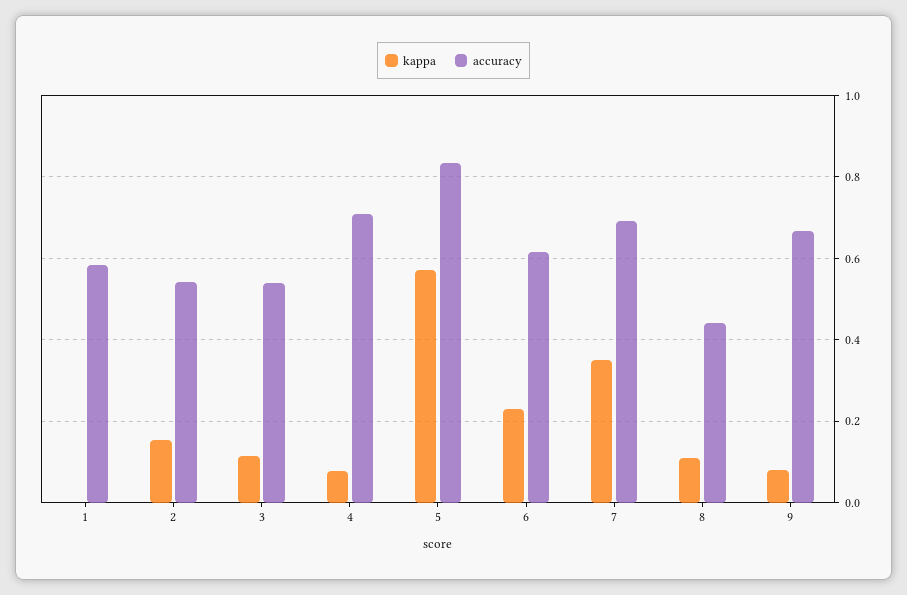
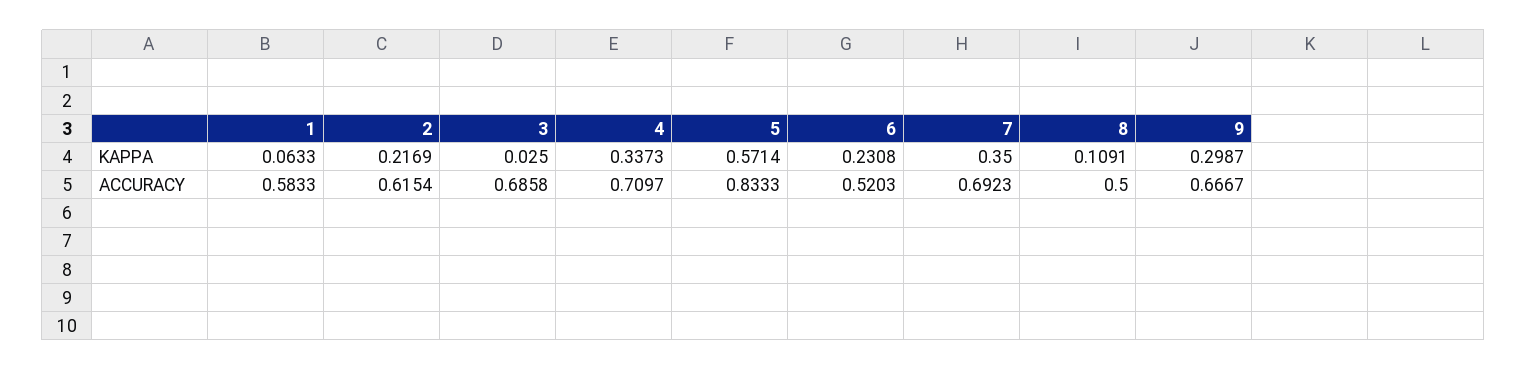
kappa, 1: 0 -> 0.0633
kappa, 2: 0.16 -> 0.2169
accuracy, 2: 0.54 -> 0.6154
kappa, 3: 0.12 -> 0.025
accuracy, 3: 0.54 -> 0.6858
kappa, 4: 0.08 -> 0.3373
accuracy, 6: 0.62 -> 0.5203
accuracy, 8: 0.44 -> 0.5
kappa, 9: 0.08 -> 0.2987

